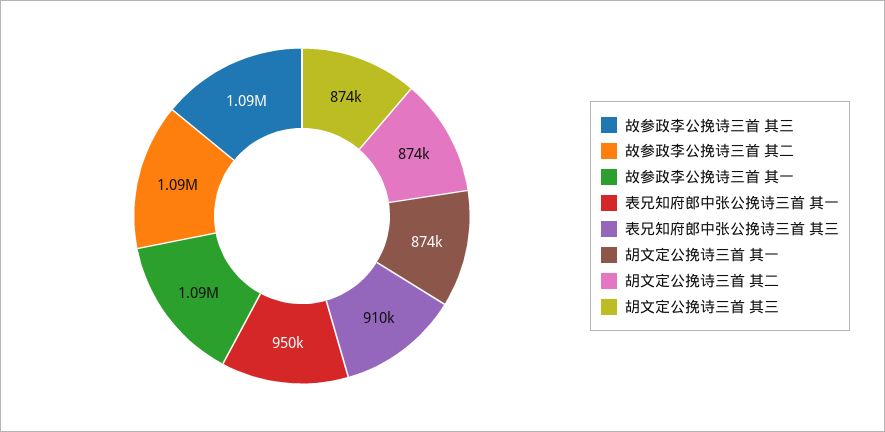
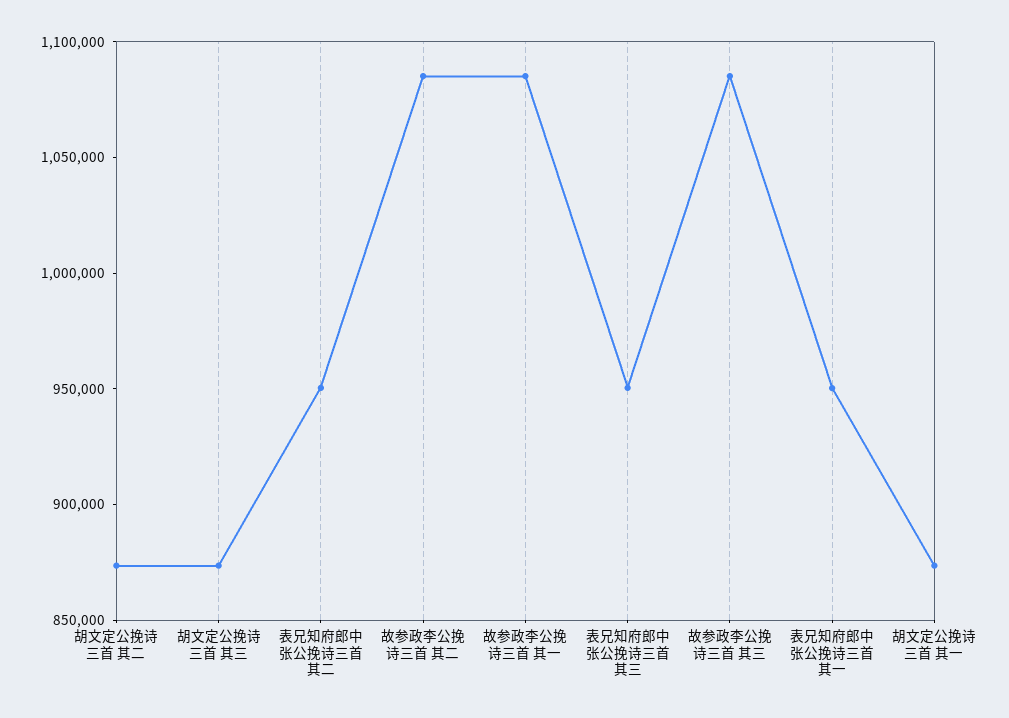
表兄知府郎中张公挽诗三首 其三: 910000 -> 950000
表兄知府郎中张公挽诗三首 其二: none -> 950000

